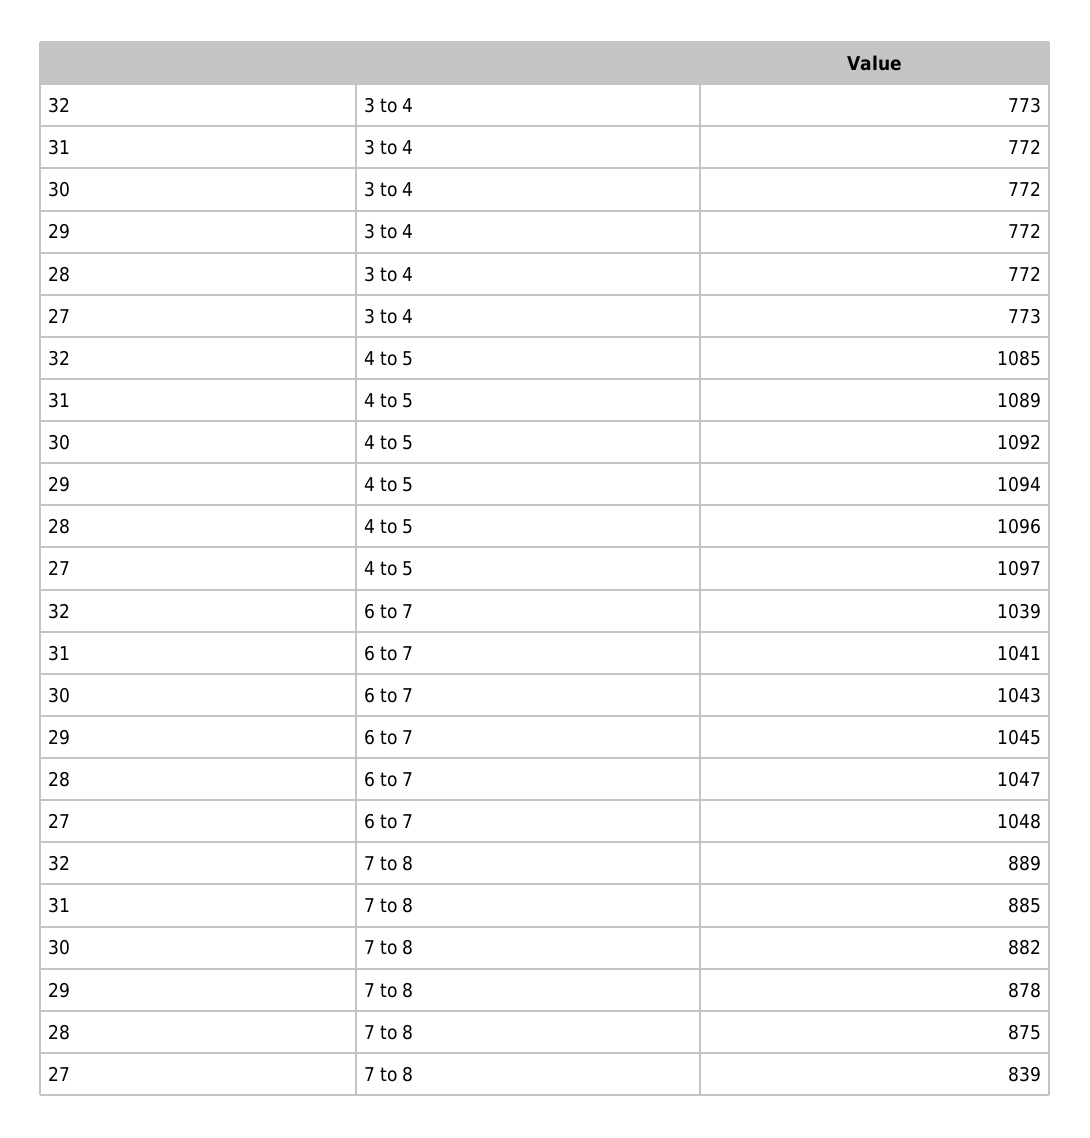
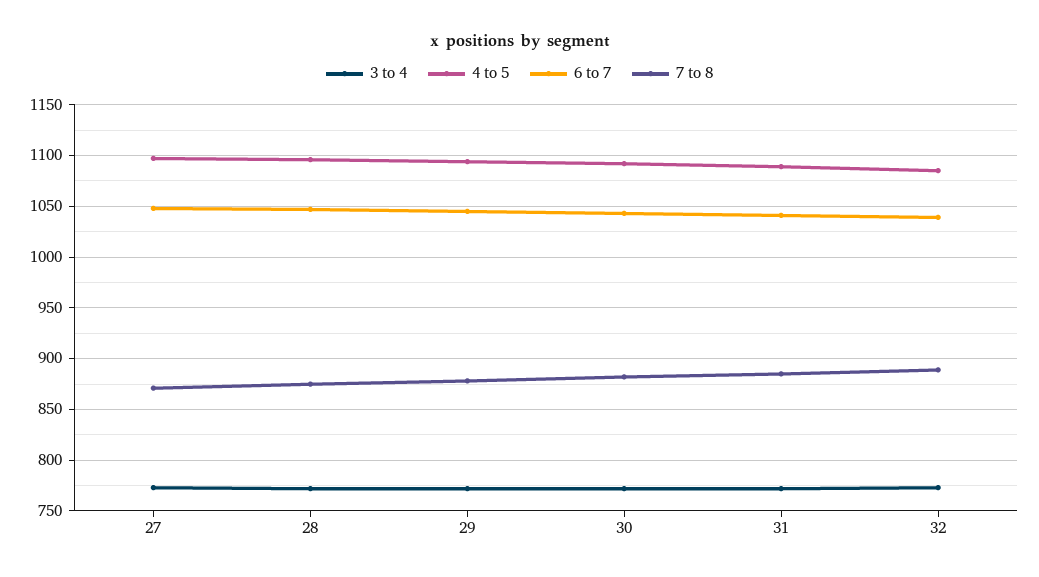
7 to 8, 27: 839 -> 870

